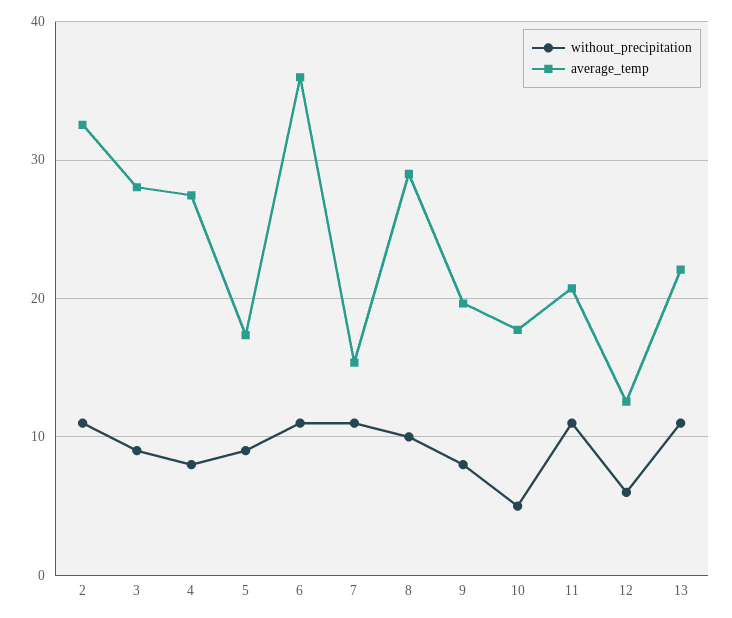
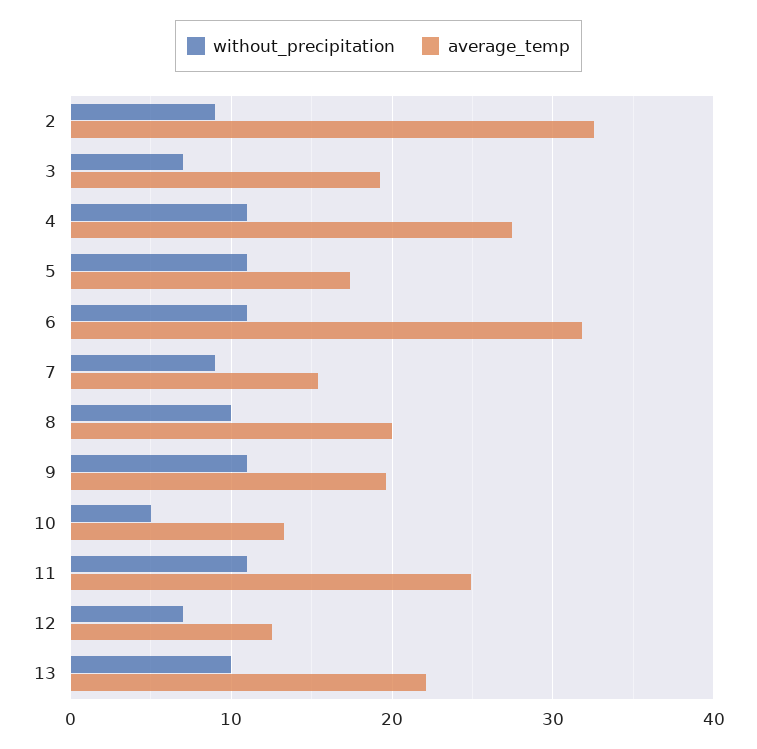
without_precipitation, 2: 11 -> 9
without_precipitation, 3: 9 -> 7
average_temp, 3: 28 -> 19
without_precipitation, 4: 8 -> 11
without_precipitation, 5: 9 -> 11
average_temp, 6: 36 -> 32
without_precipitation, 7: 11 -> 9
average_temp, 8: 29 -> 20
without_precipitation, 9: 8 -> 11
average_temp, 10: 18 -> 13
average_temp, 11: 21 -> 25
without_precipitation, 12: 6 -> 7
without_precipitation, 13: 11 -> 10

